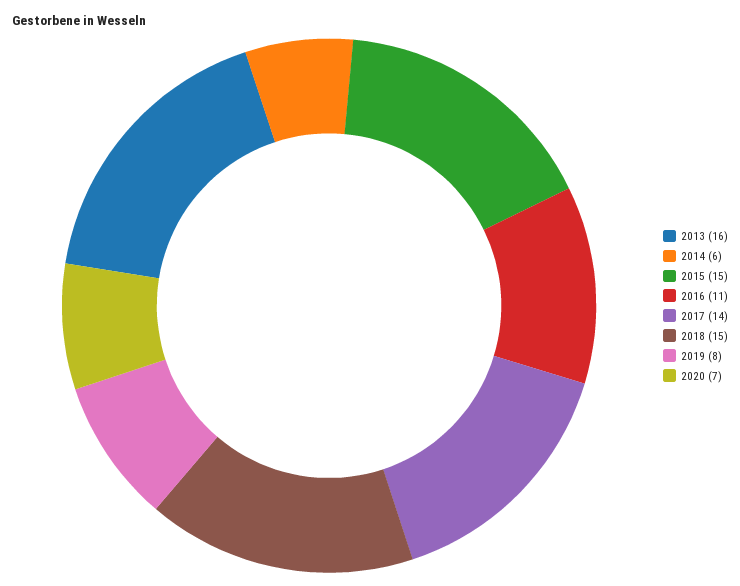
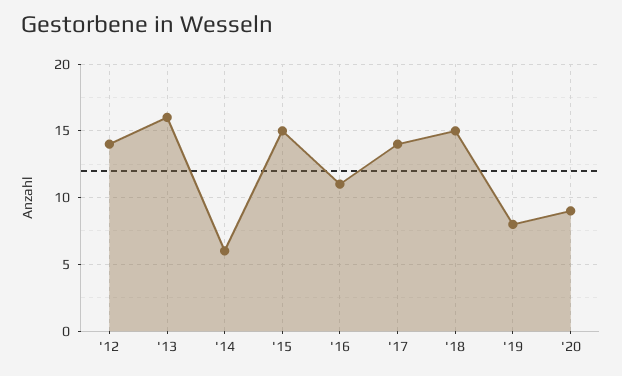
2020: 7 -> 9
'12: none -> 14

